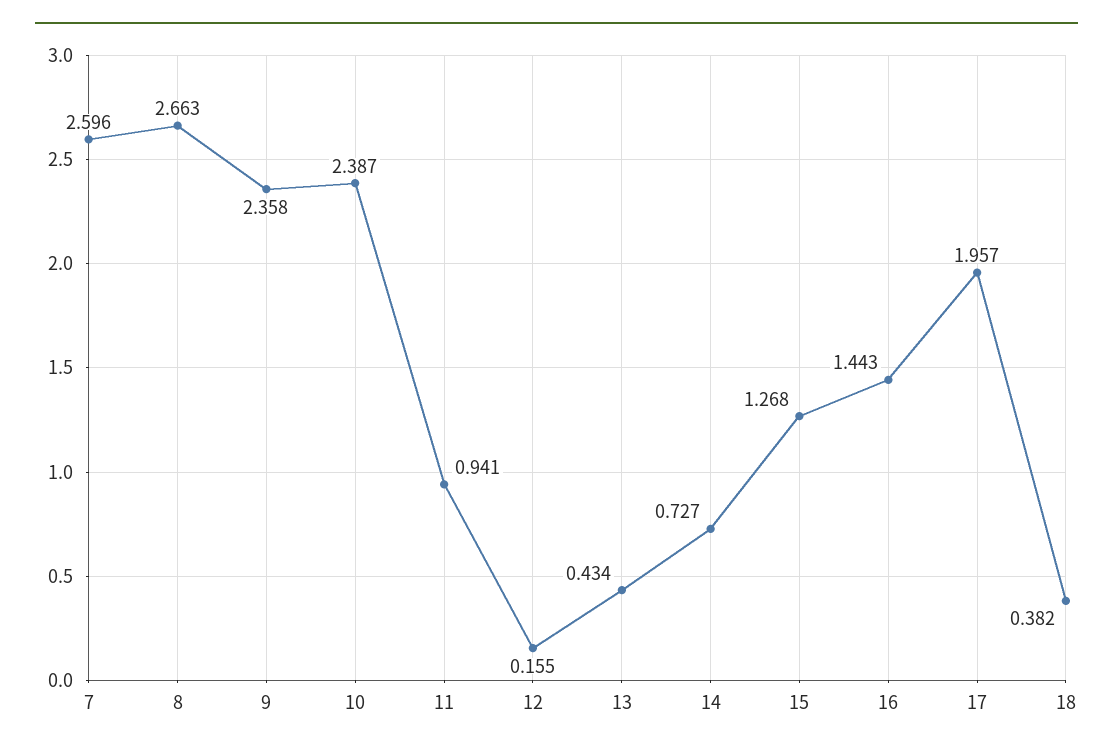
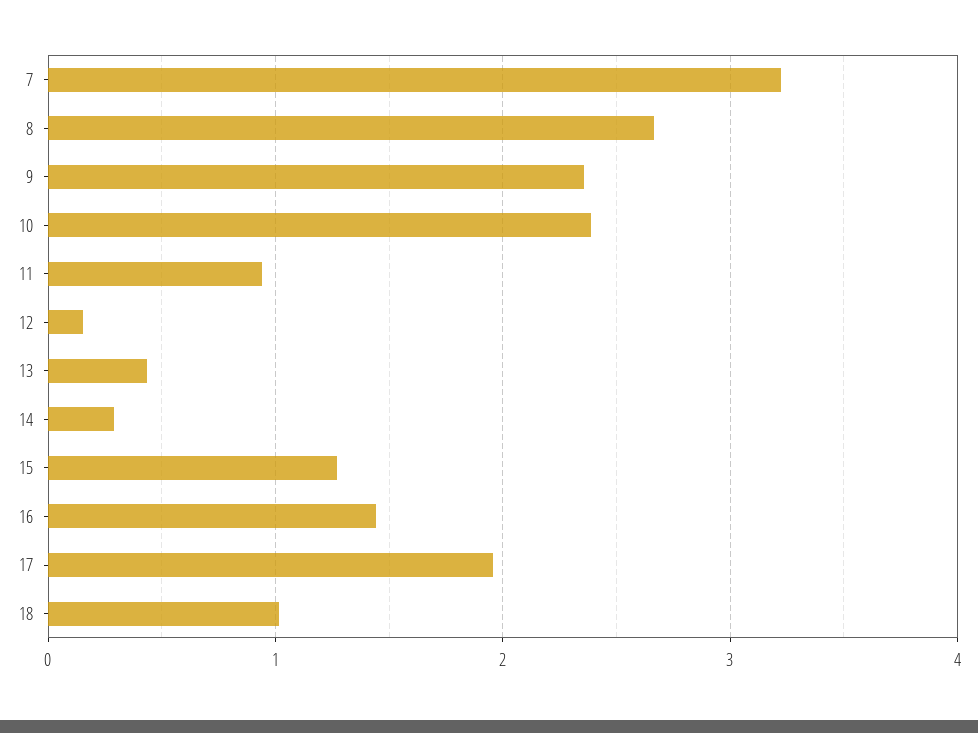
7: 2.596 -> 3.2
14: 0.727 -> 0.3
18: 0.382 -> 1

